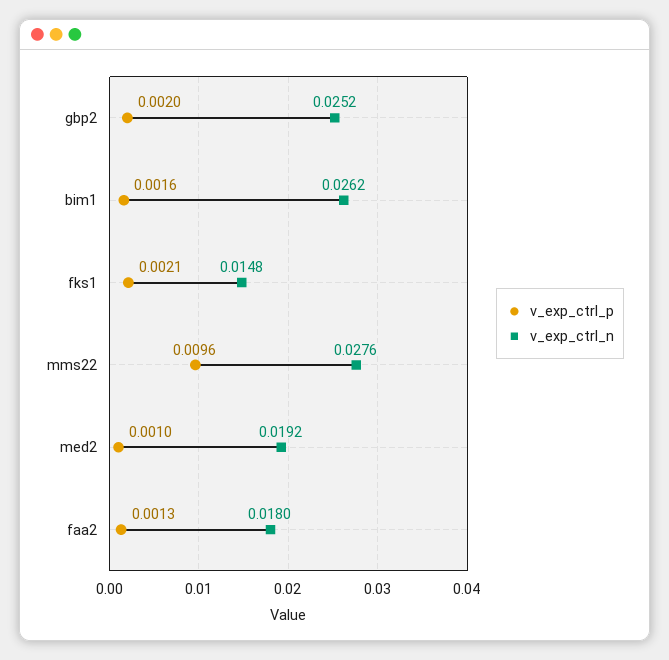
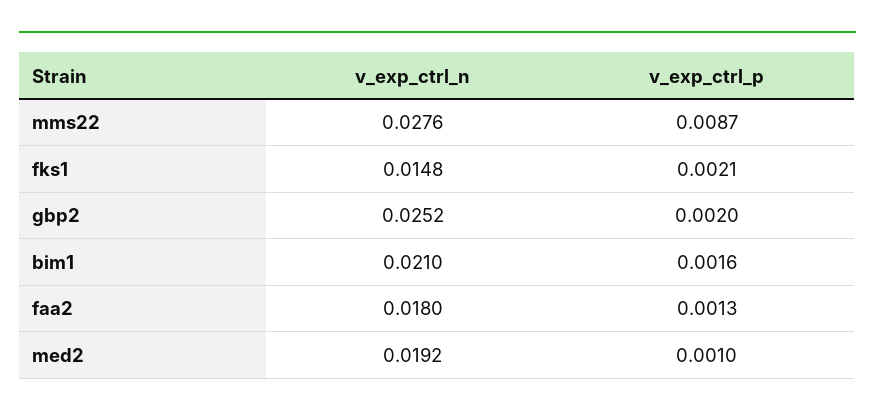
v_exp_ctrl_n, bim1: 0.0262 -> 0.021
v_exp_ctrl_p, mms22: 0.0096 -> 0.0087

